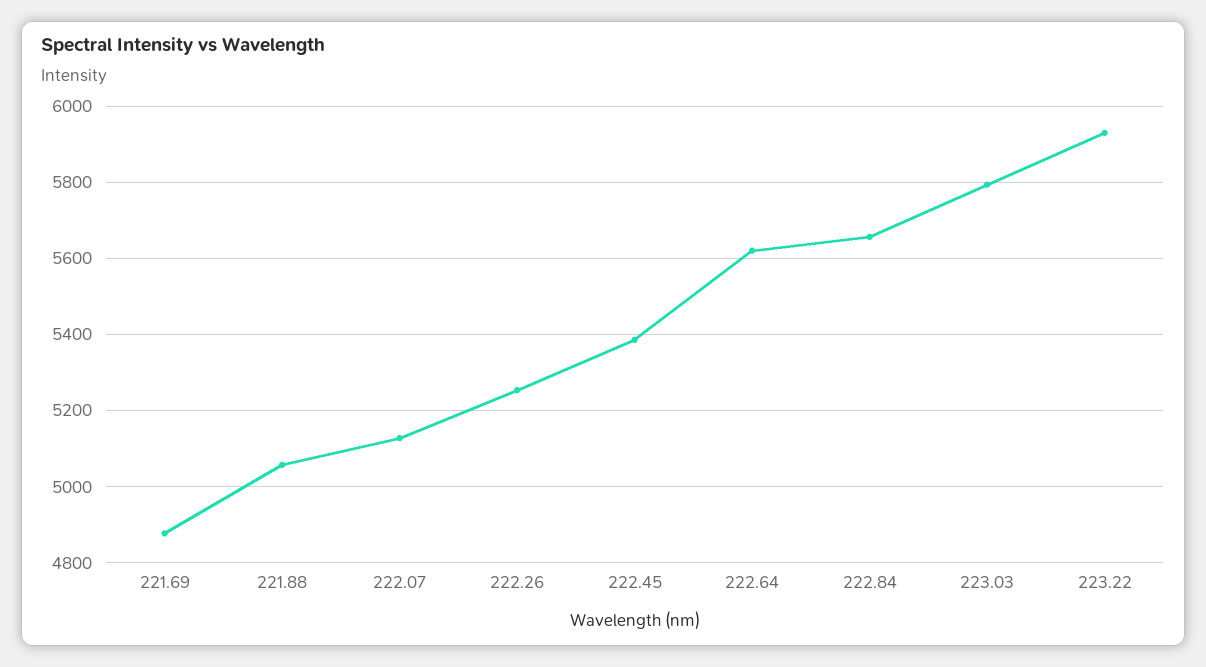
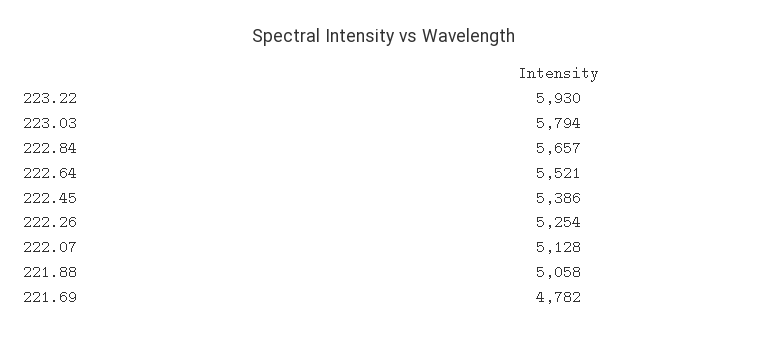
221.69: 4880 -> 4782
222.64: 5620 -> 5521

